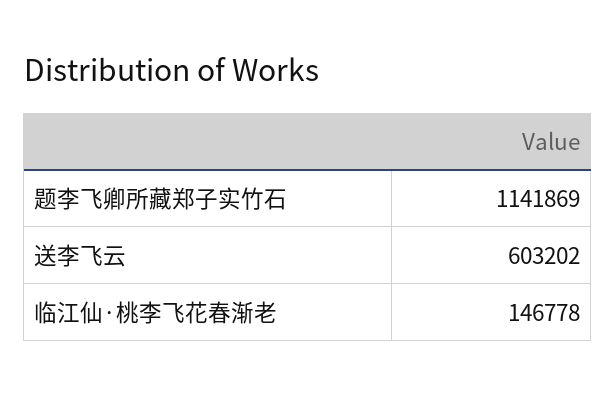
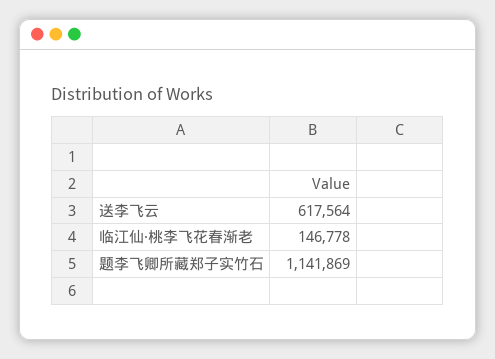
送李飞云: 603202 -> 617564

